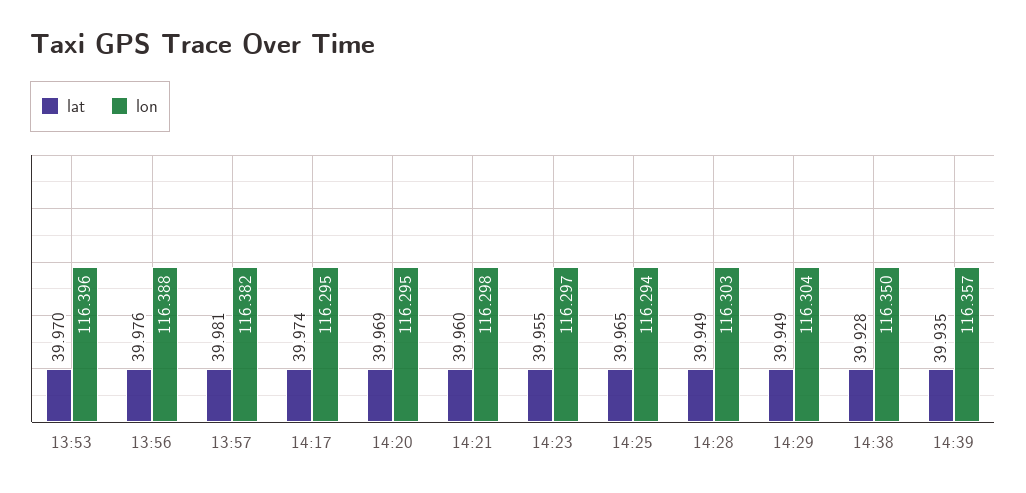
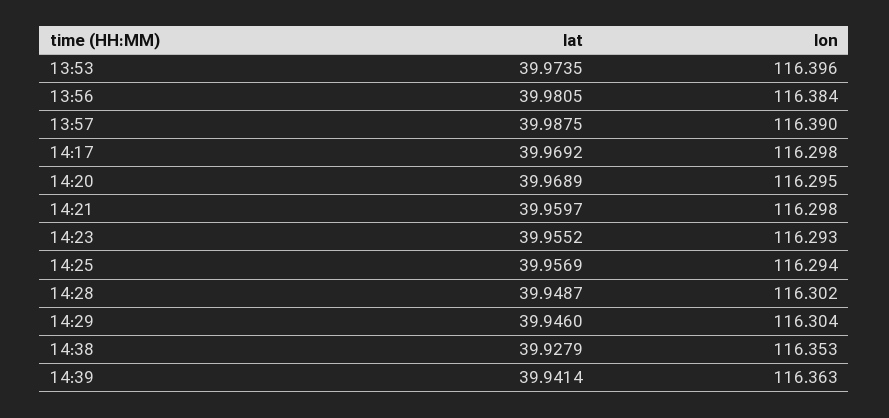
lat, 13:53: 39.97 -> 39.9735
lat, 13:56: 39.976 -> 39.9805
lon, 13:56: 116.388 -> 116.384
lat, 13:57: 39.981 -> 39.9875
lon, 13:57: 116.382 -> 116.39
lat, 14:17: 39.974 -> 39.9692
lon, 14:17: 116.295 -> 116.298
lon, 14:23: 116.297 -> 116.293
lat, 14:25: 39.965 -> 39.9569
lon, 14:28: 116.303 -> 116.302
lat, 14:29: 39.949 -> 39.946
lon, 14:38: 116.35 -> 116.353
lat, 14:39: 39.935 -> 39.9414
lon, 14:39: 116.357 -> 116.363

